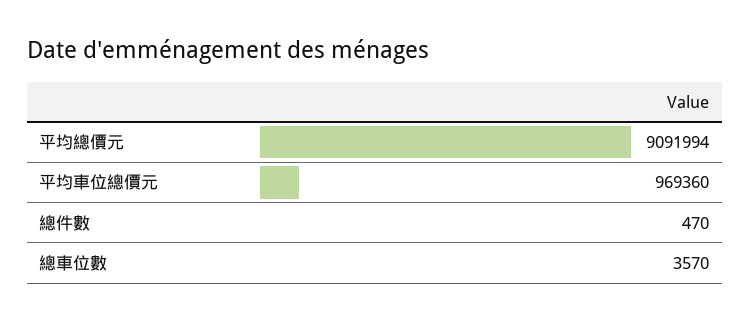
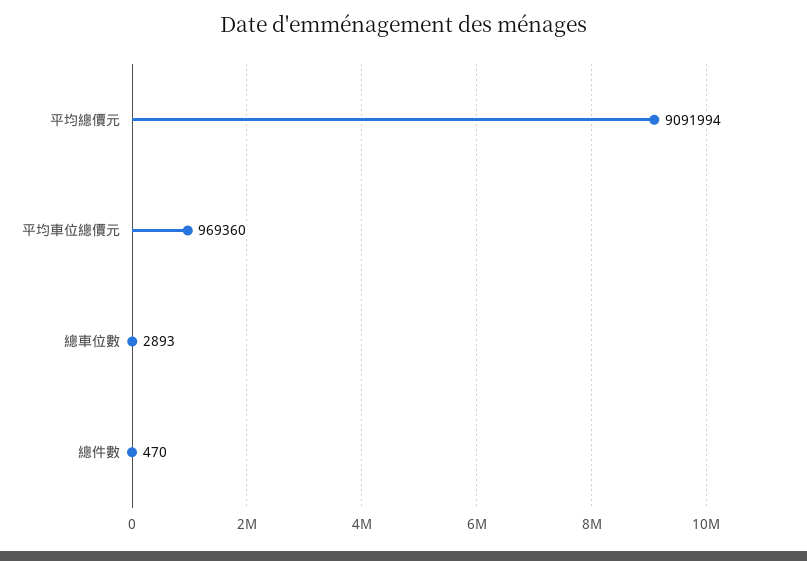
總車位數: 3570 -> 2893

